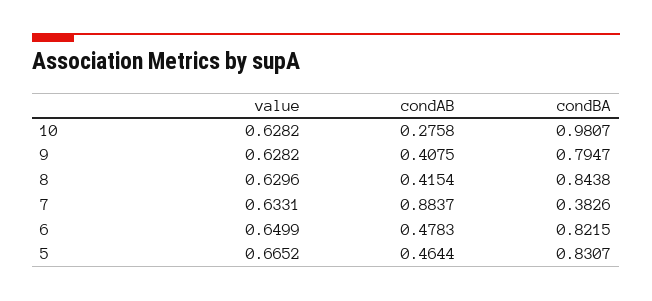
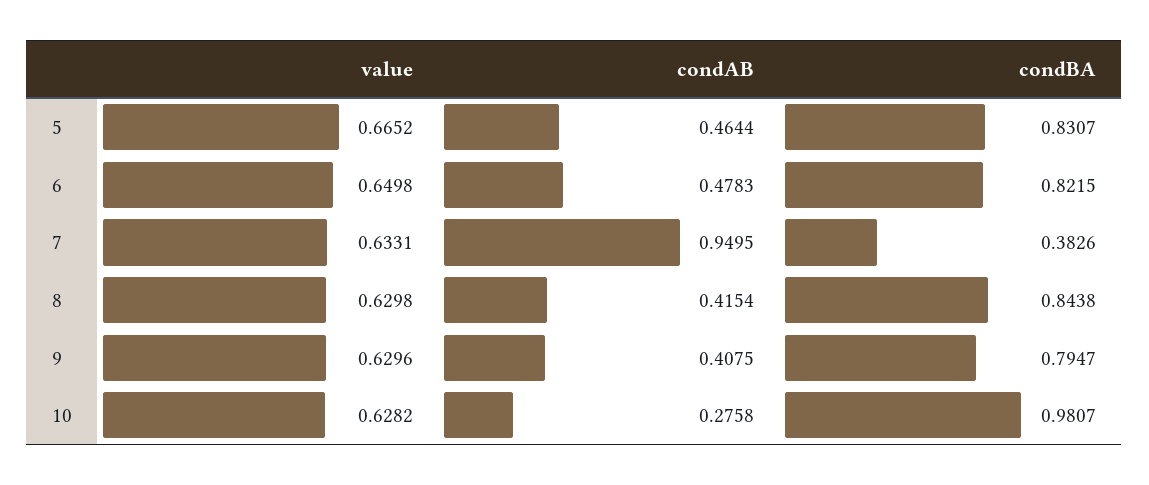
value, 9: 0.6282 -> 0.6296
value, 8: 0.6296 -> 0.6298
condAB, 7: 0.8837 -> 0.9495
value, 6: 0.6499 -> 0.6498

